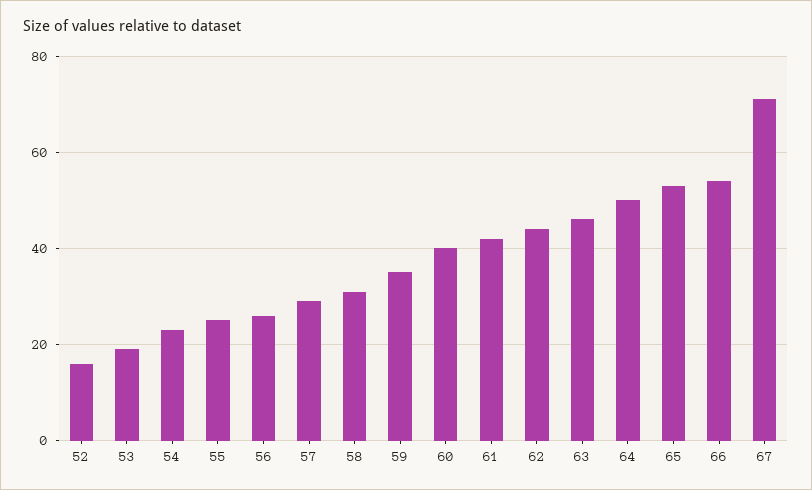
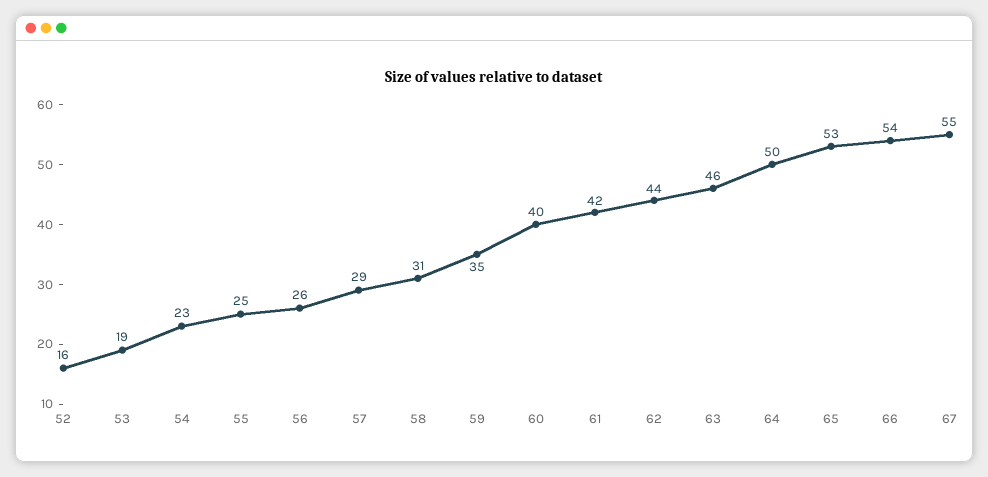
67: 70 -> 55

